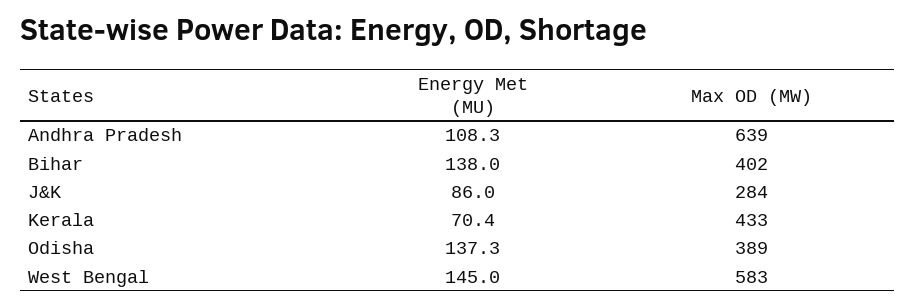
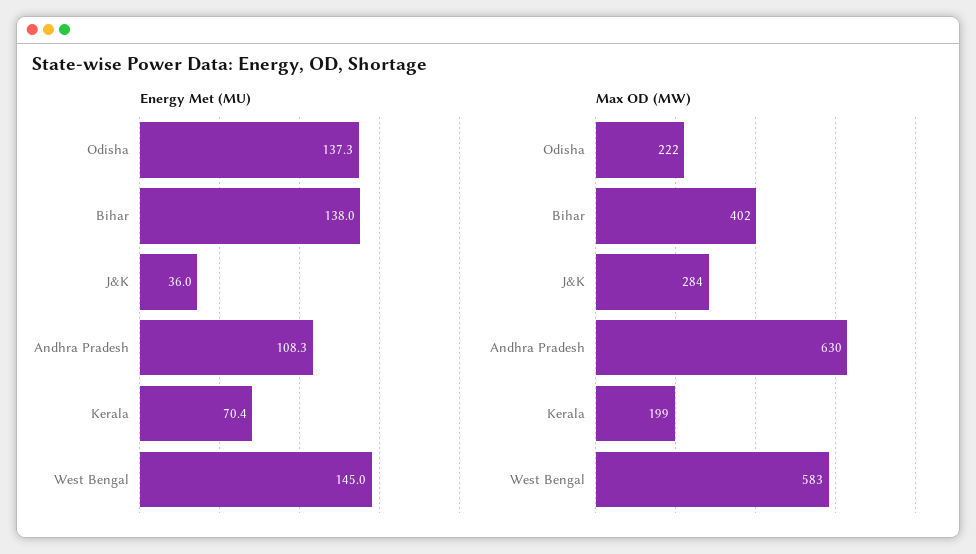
Max OD (MW), Andhra Pradesh: 639 -> 630
Energy Met (MU), J&K: 86 -> 36
Max OD (MW), Kerala: 433 -> 199
Max OD (MW), Odisha: 389 -> 222

